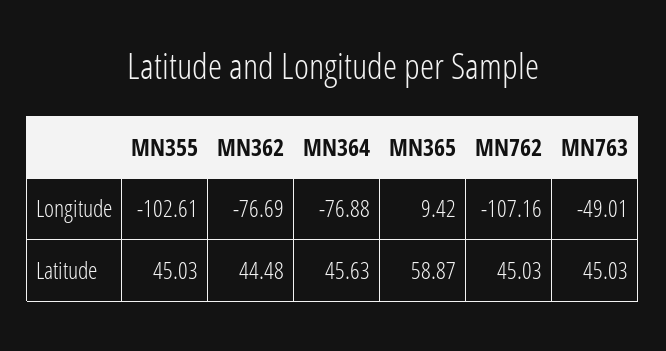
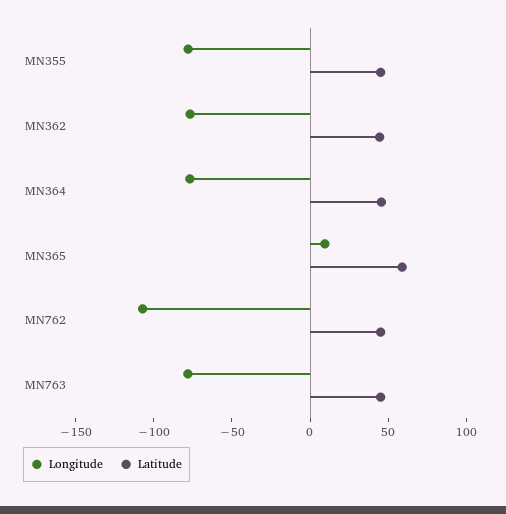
Longitude, MN355: -102.61 -> -80
Longitude, MN763: -49.01 -> -80

